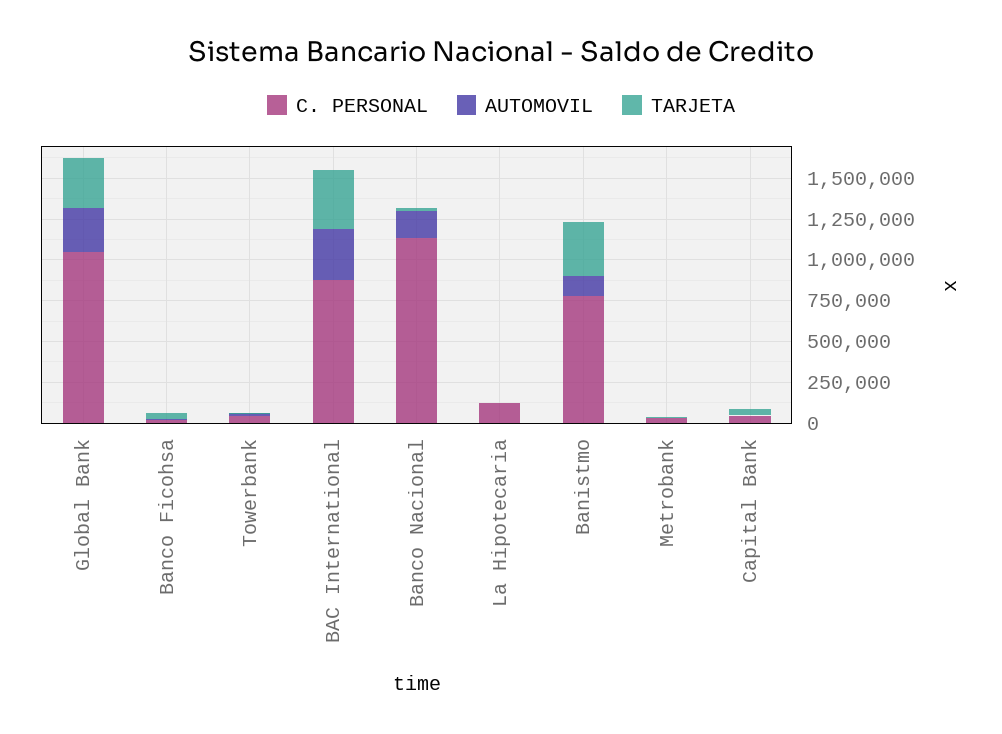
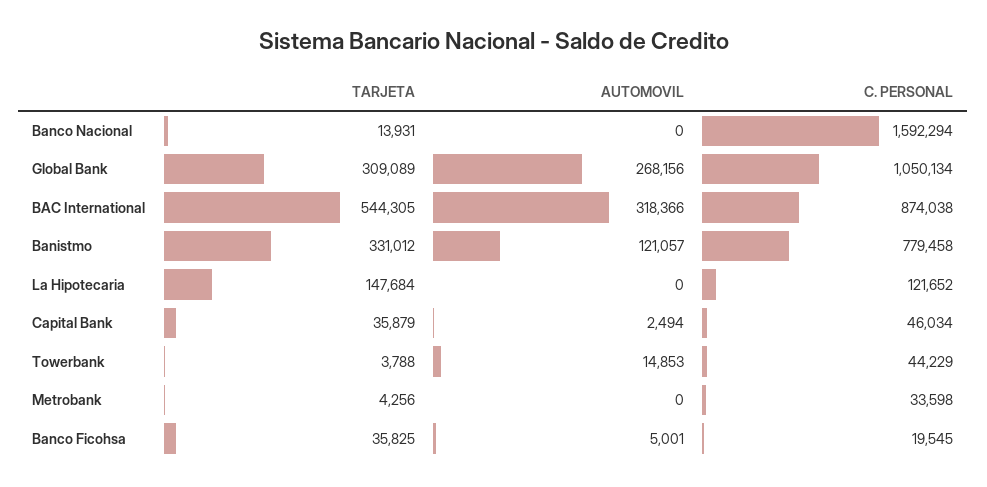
TARJETA, BAC International: 350000 -> 544305
C. PERSONAL, Banco Nacional: 1150000 -> 1592294
AUTOMOVIL, Banco Nacional: 150000 -> 0
TARJETA, La Hipotecaria: 0 -> 147684

